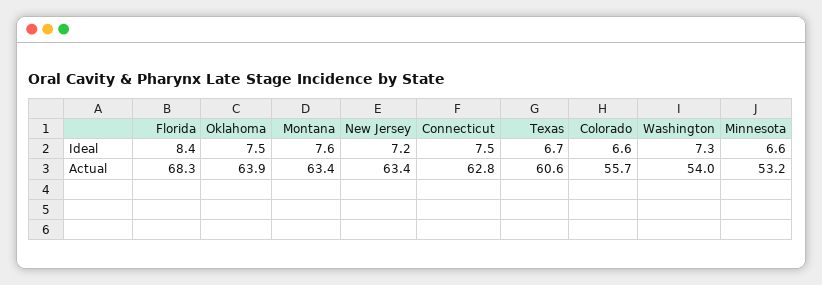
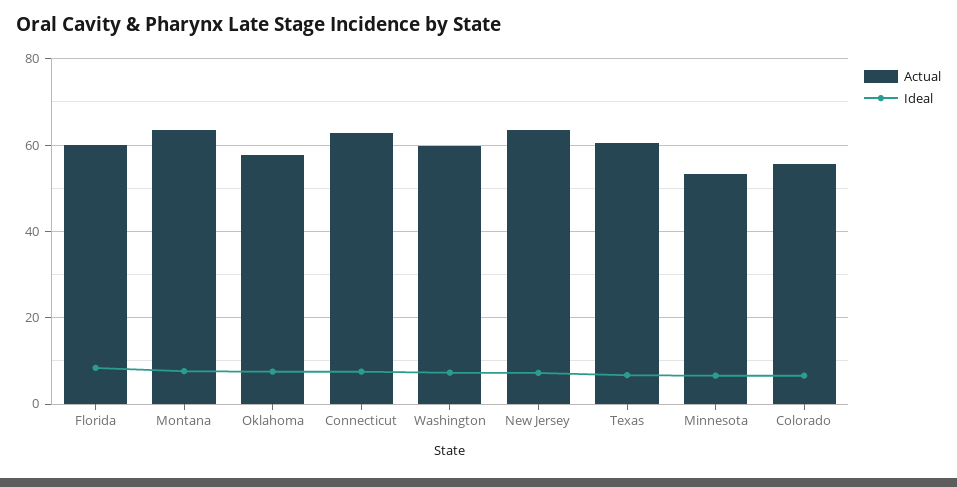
Actual, Florida: 68.3 -> 60
Actual, Oklahoma: 63.9 -> 58
Actual, Washington: 54 -> 60

